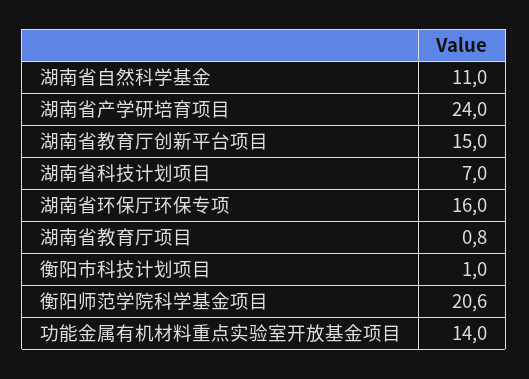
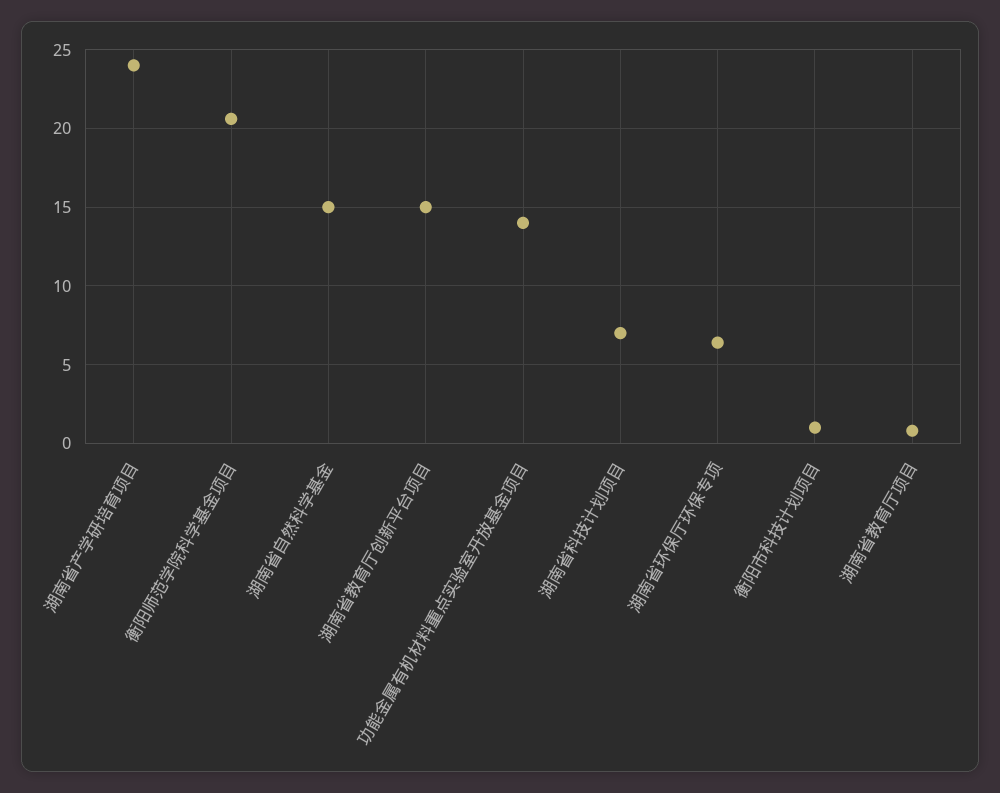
湖南省自然科学基金: 11 -> 15
湖南省环保厅环保专项: 16 -> 6.5

